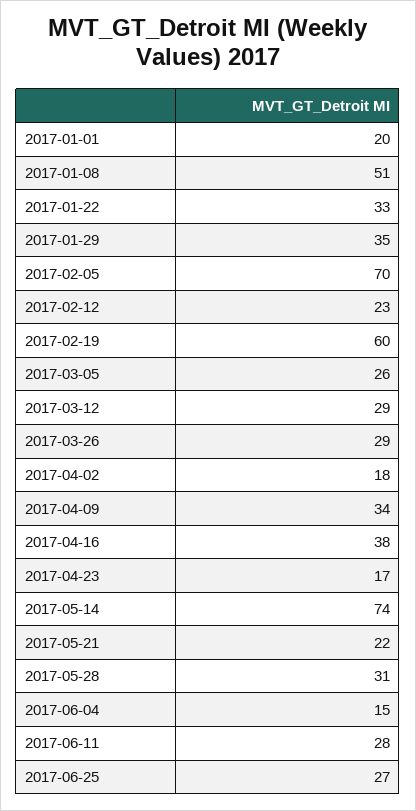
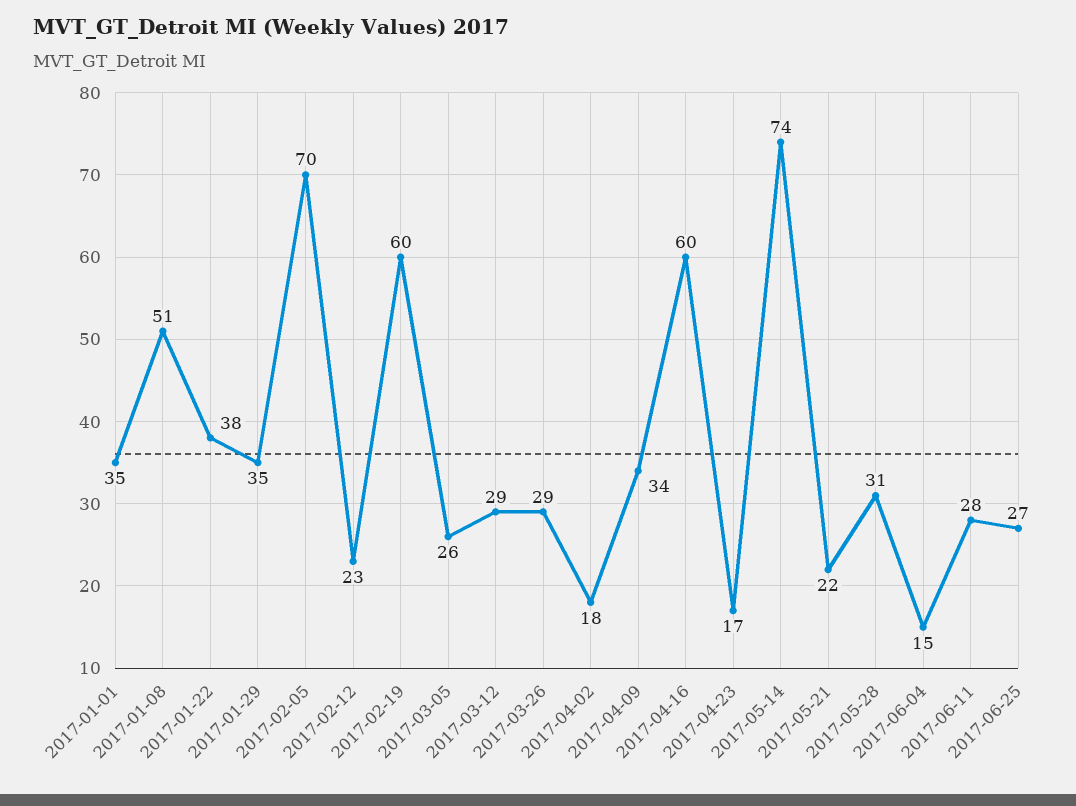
2017-01-01: 20 -> 35
2017-01-22: 33 -> 38
2017-04-16: 38 -> 60

